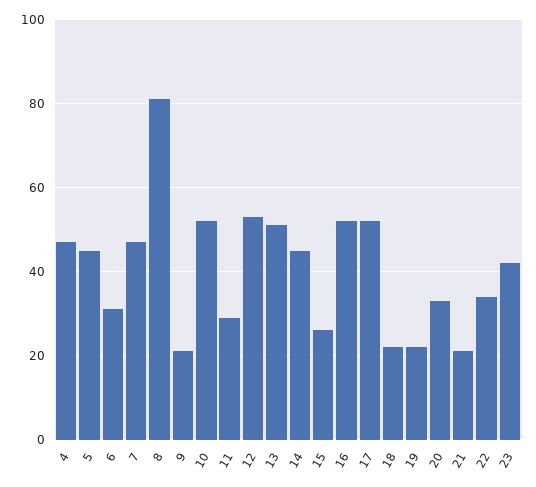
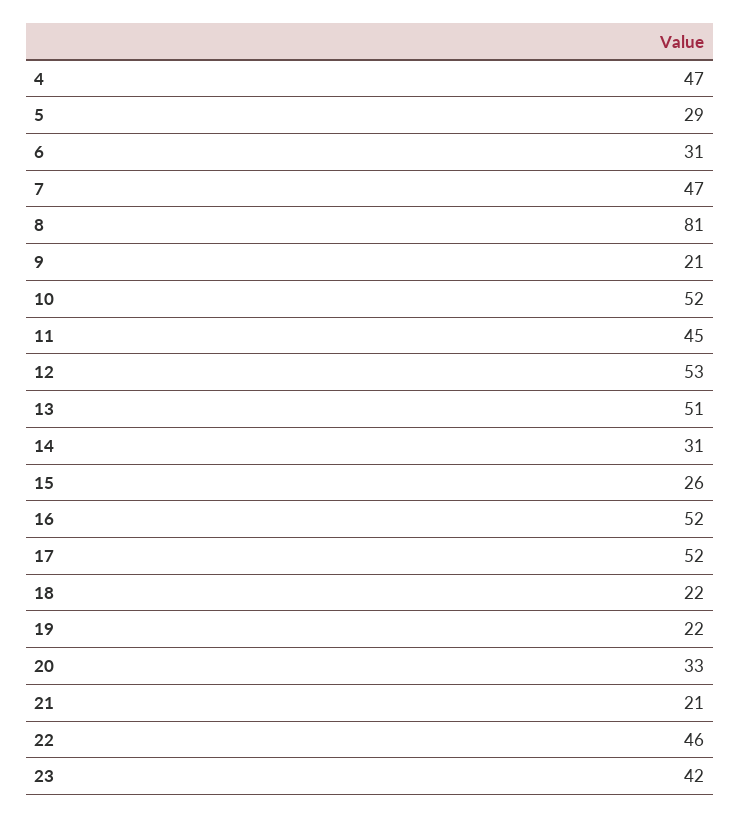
5: 45 -> 29
11: 30 -> 45
14: 45 -> 31
22: 35 -> 46

